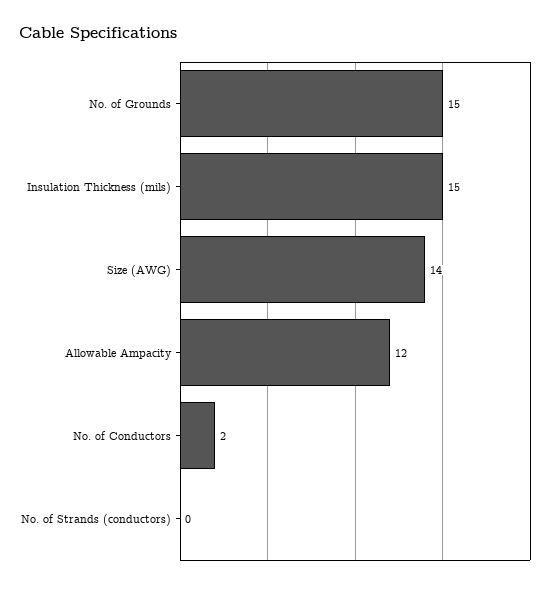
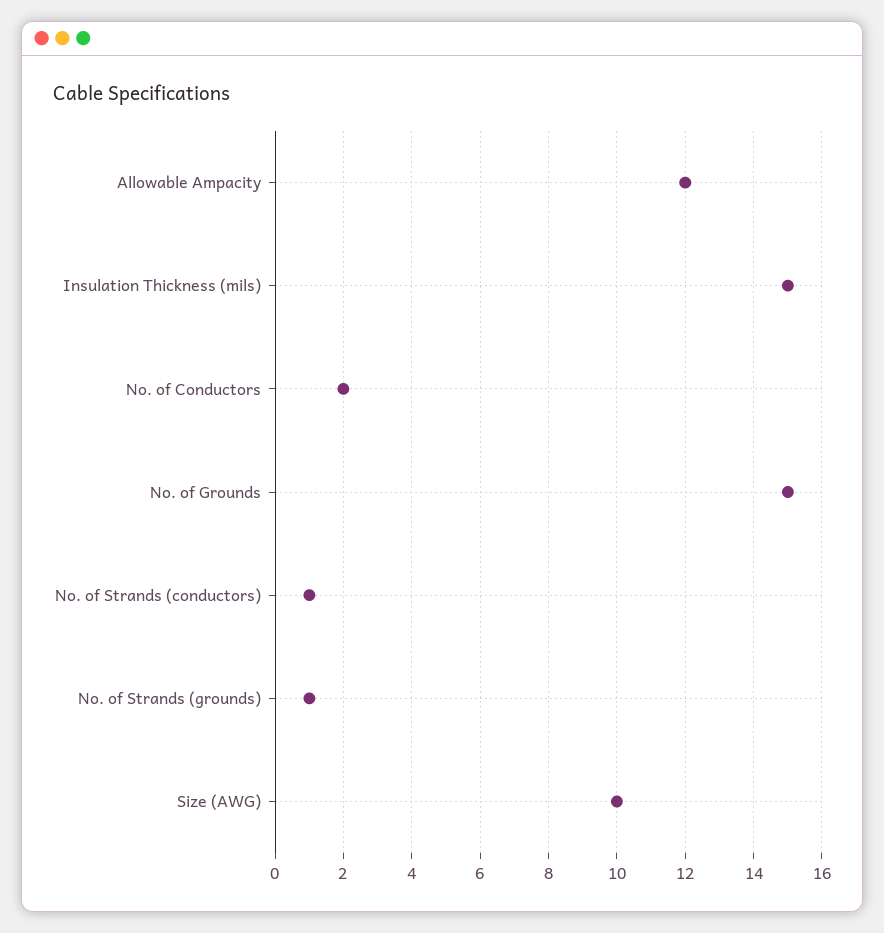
Size (AWG): 14 -> 10
No. of Strands (conductors): 0 -> 1
No. of Strands (grounds): none -> 1

